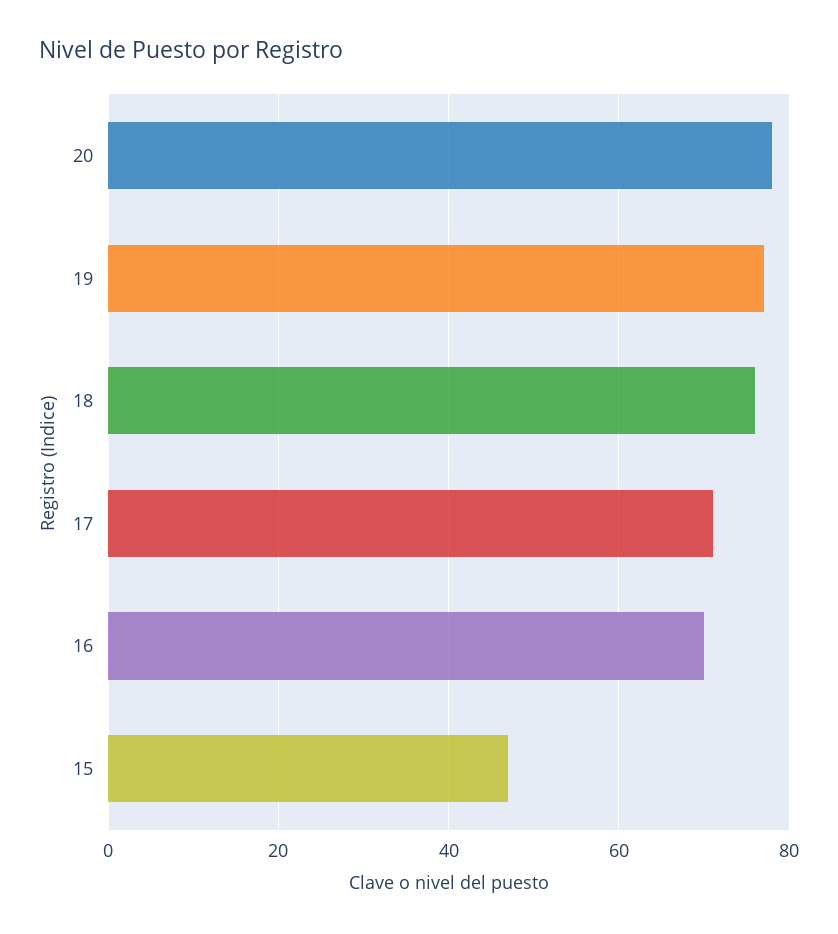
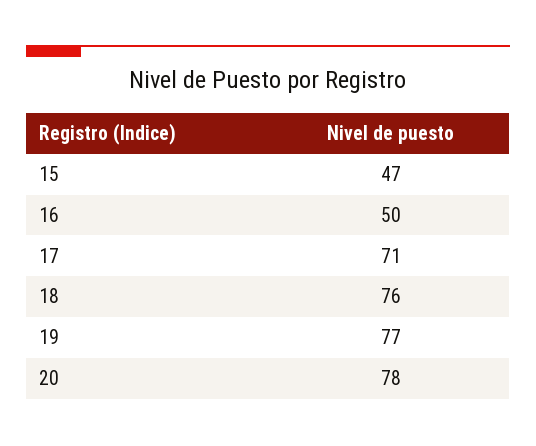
16: 70 -> 50

